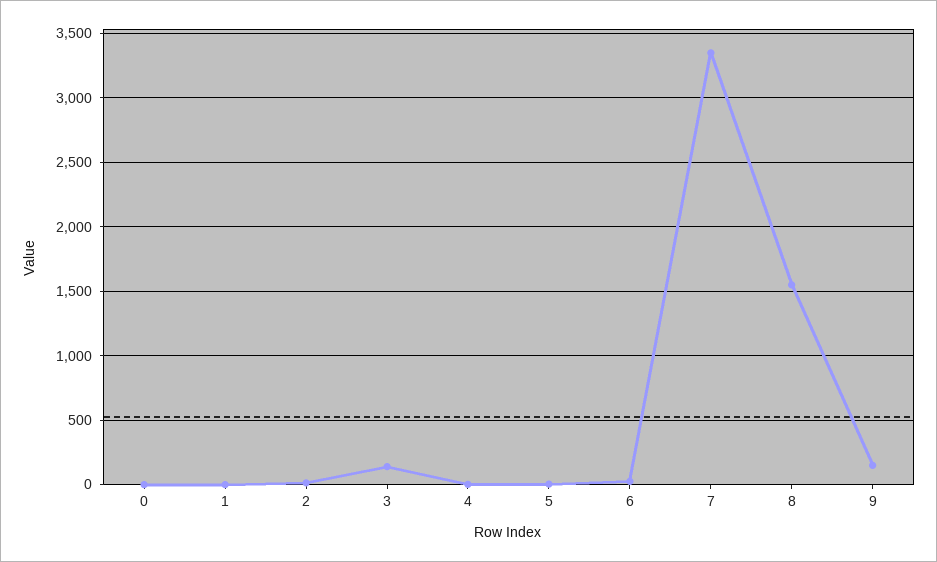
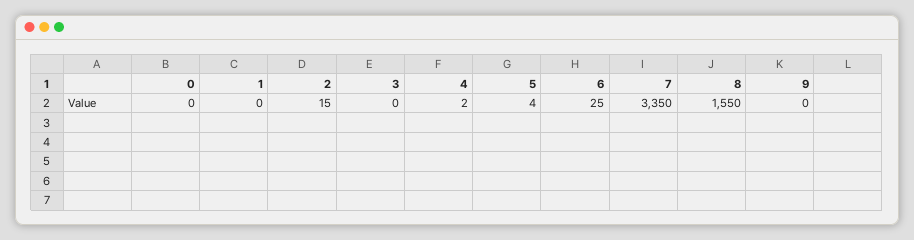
3: 150 -> 0
9: 150 -> 0

